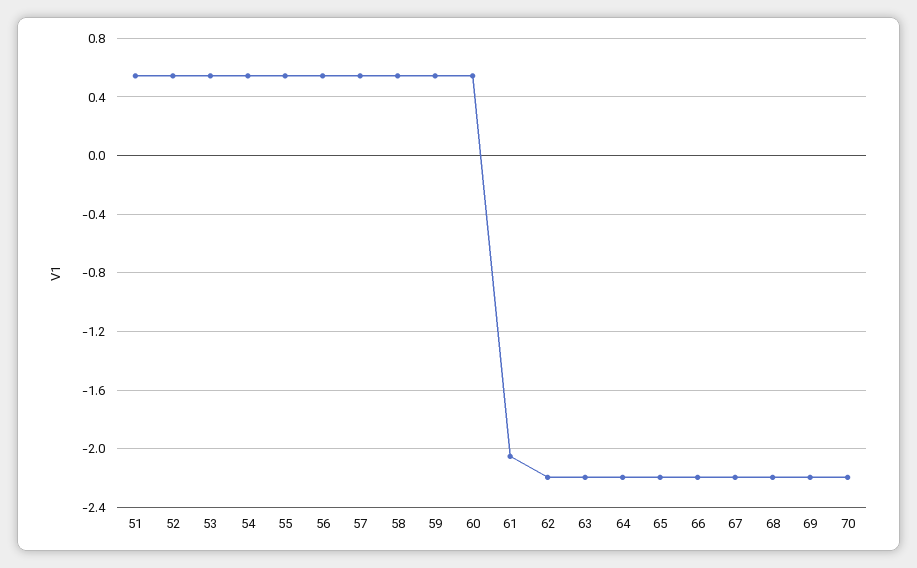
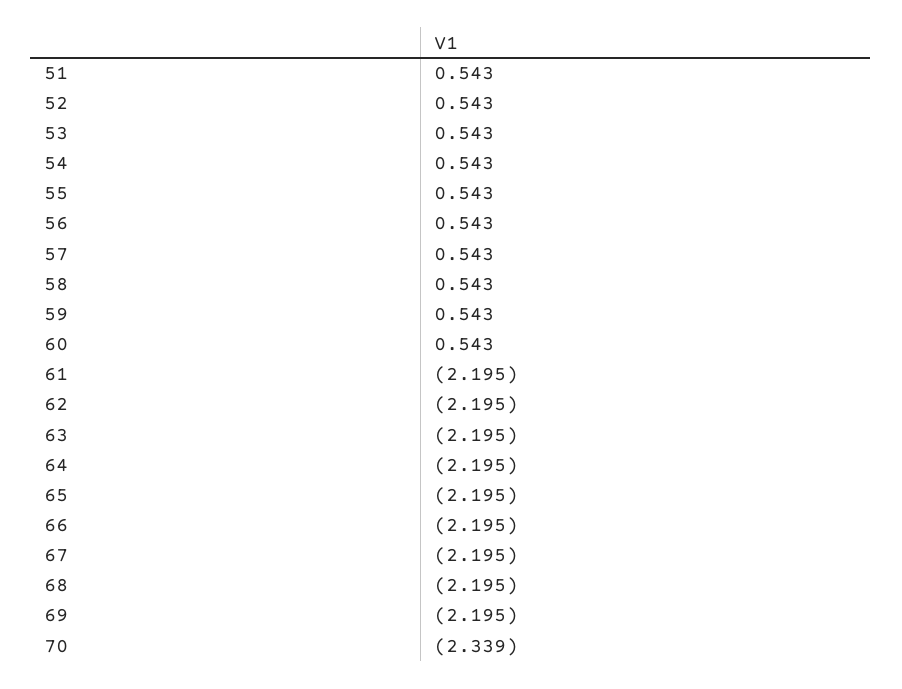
61: -2.05 -> -2.195
70: -2.2 -> -2.339

